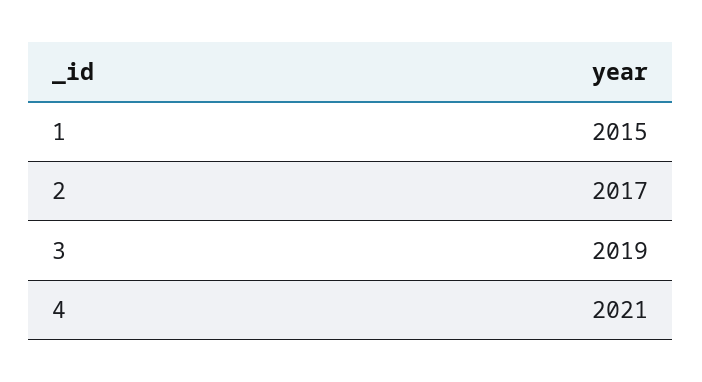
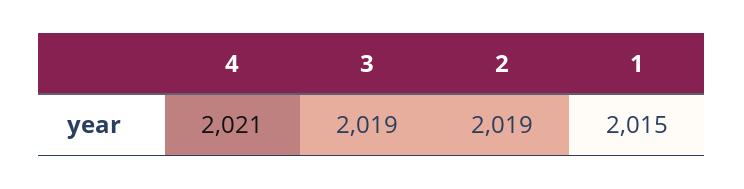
2: 2017 -> 2019

